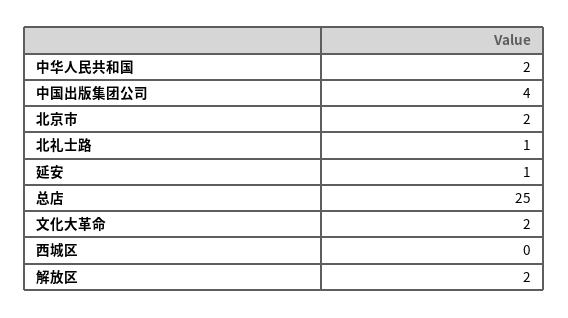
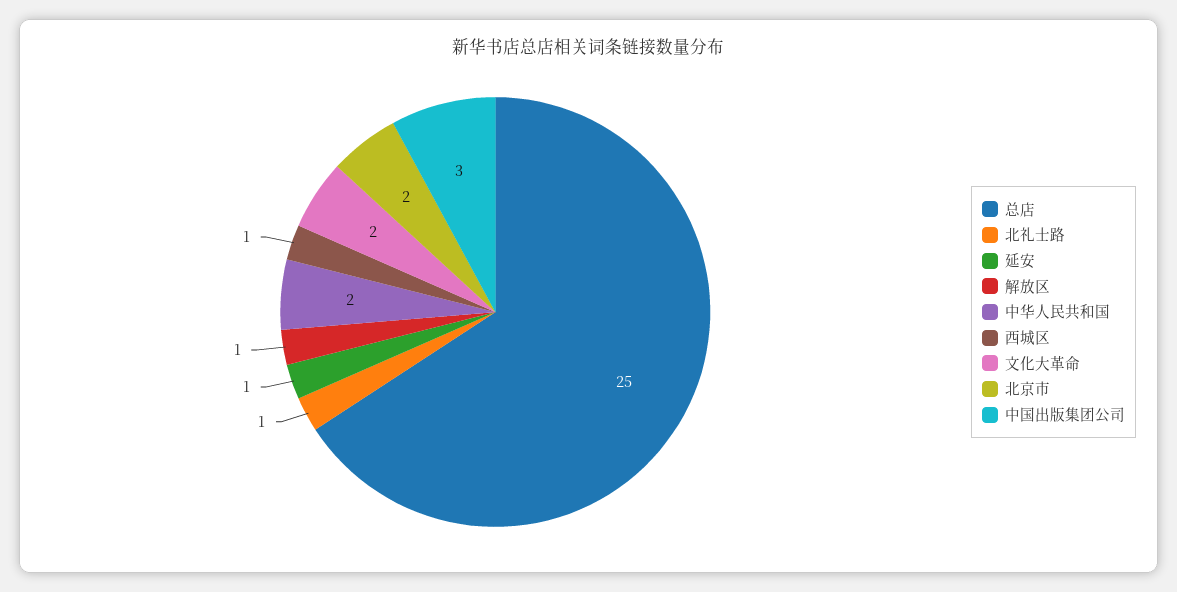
中国出版集团公司: 4 -> 3
西城区: 0 -> 1
解放区: 2 -> 1

